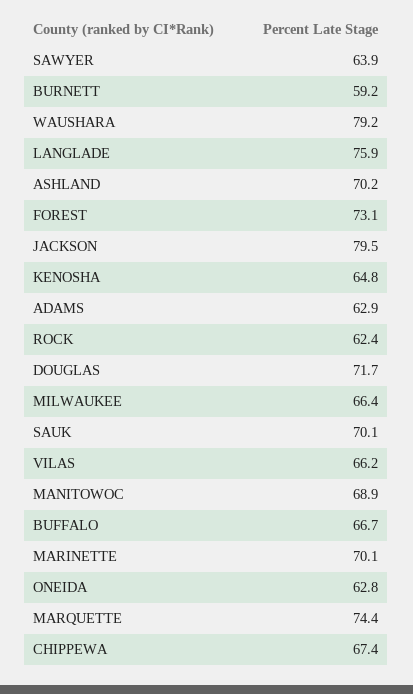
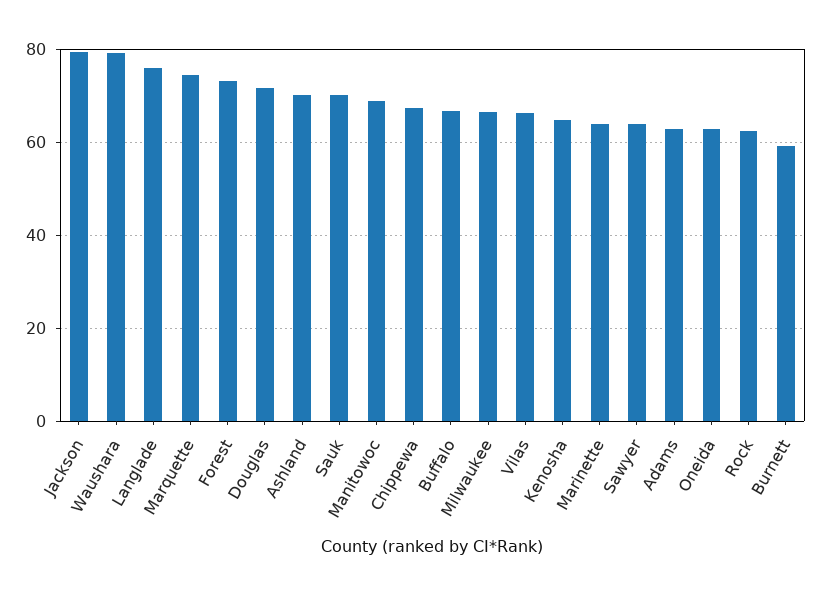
MARINETTE: 70.1 -> 64

